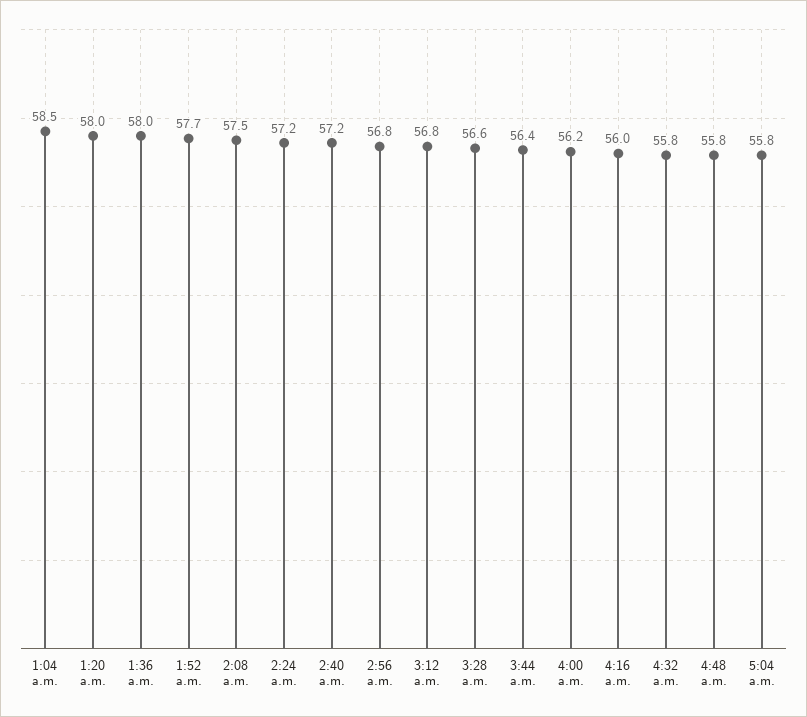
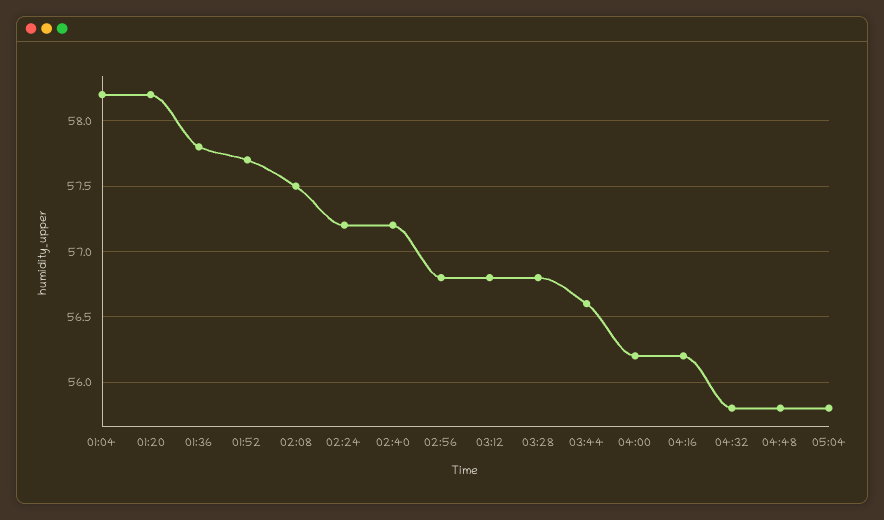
1:04 a.m.: 58.5 -> 58.2
1:20 a.m.: 58 -> 58.2
1:36 a.m.: 58 -> 57.8
3:28 a.m.: 56.6 -> 56.8
3:44 a.m.: 56.4 -> 56.6
4:16 a.m.: 56 -> 56.2

